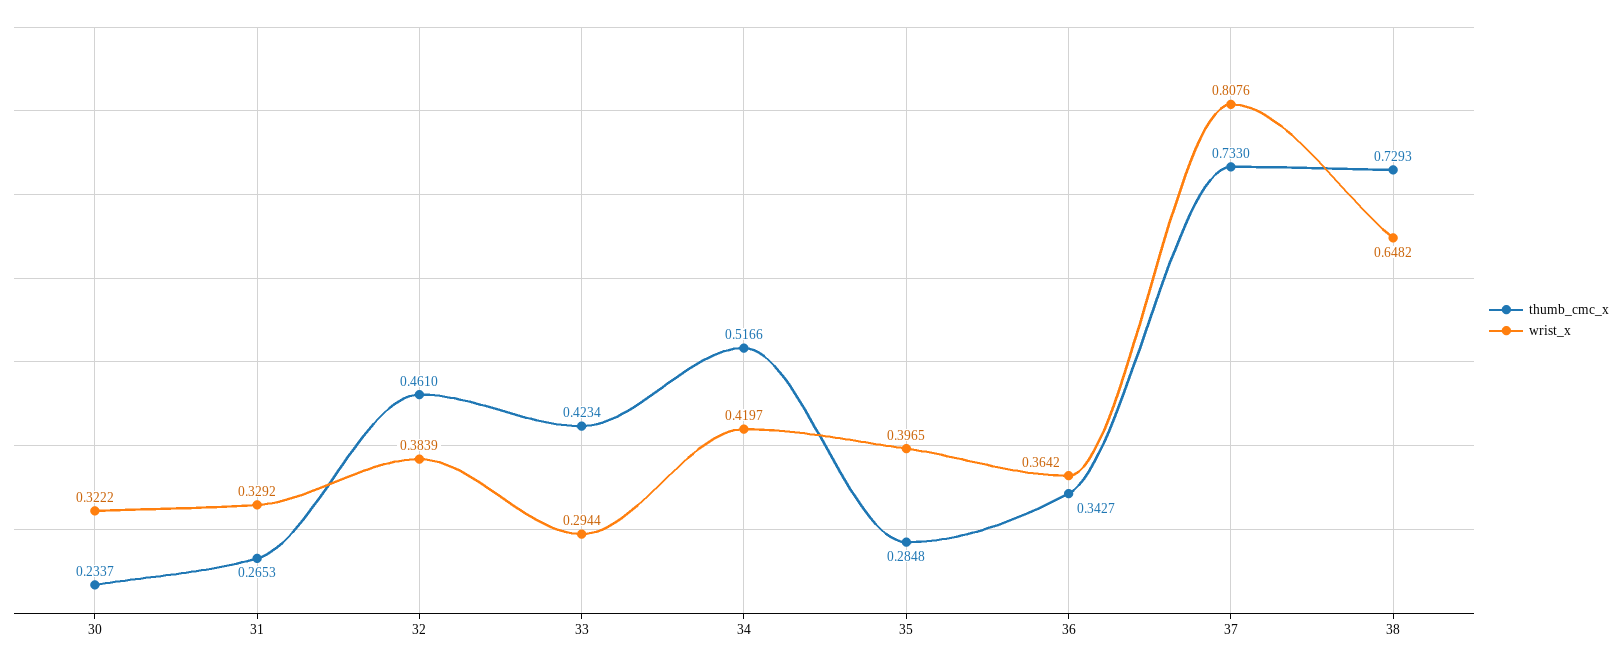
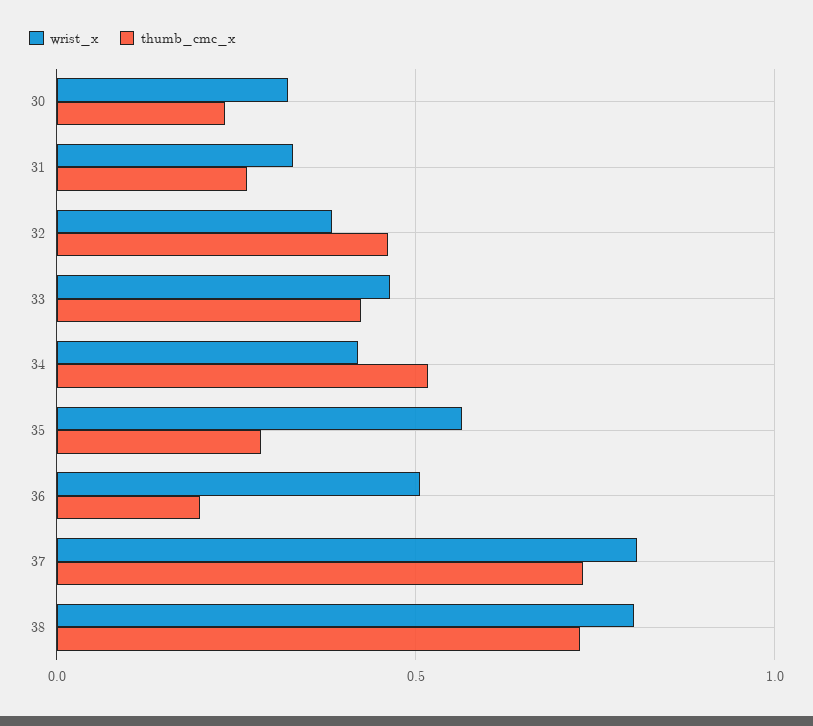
wrist_x, 33: 0.2944 -> 0.45
wrist_x, 35: 0.3965 -> 0.55
thumb_cmc_x, 36: 0.3427 -> 0.2
wrist_x, 36: 0.3642 -> 0.5
wrist_x, 38: 0.6482 -> 0.8

